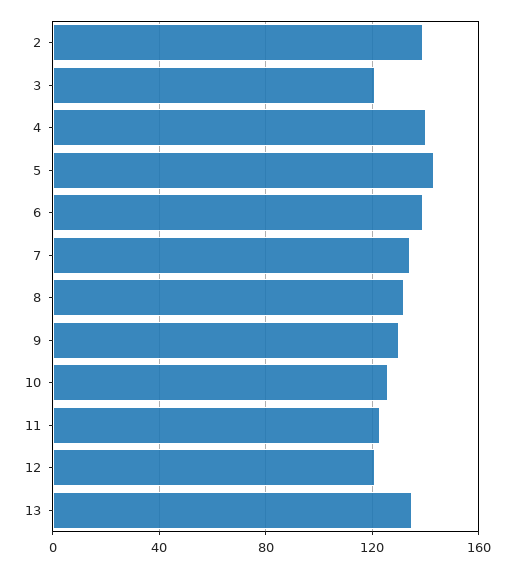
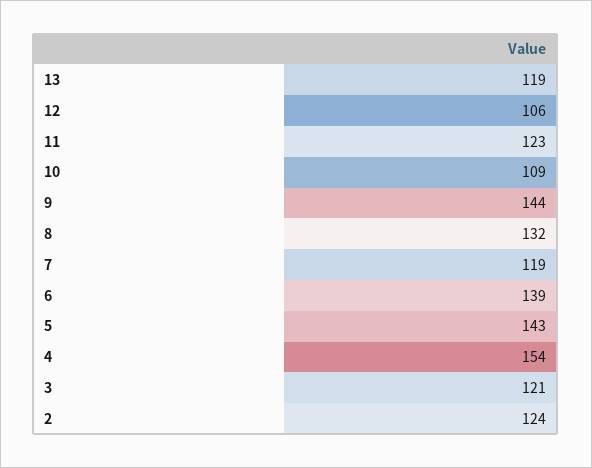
2: 140 -> 124
4: 140 -> 154
7: 135 -> 119
9: 130 -> 144
10: 125 -> 109
12: 120 -> 106
13: 135 -> 119

